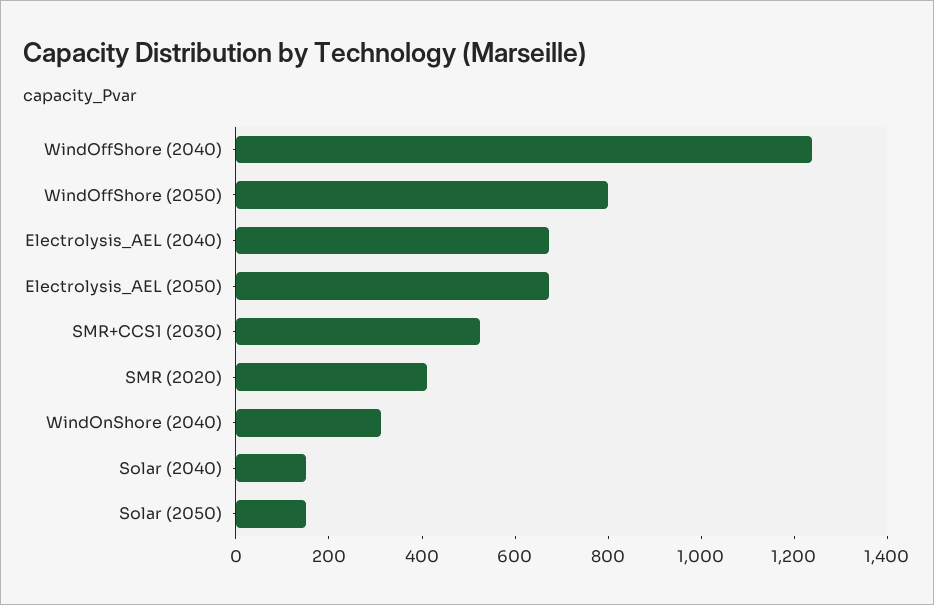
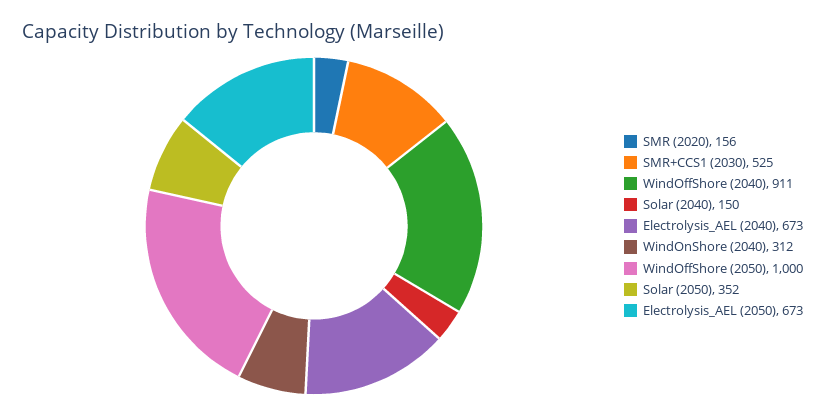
WindOffShore (2040): 1250 -> 911
WindOffShore (2050): 800 -> 1000
SMR (2020): 400 -> 156
Solar (2050): 150 -> 352

